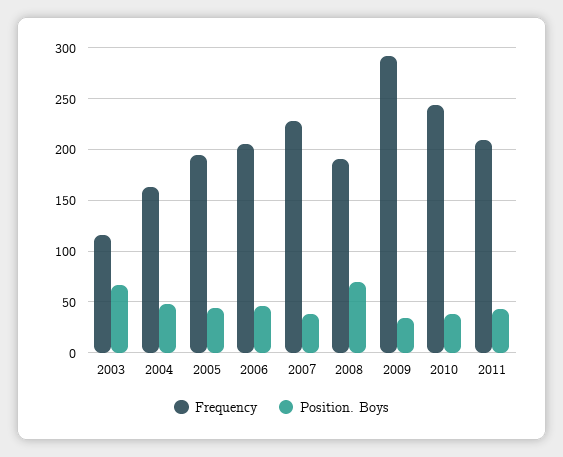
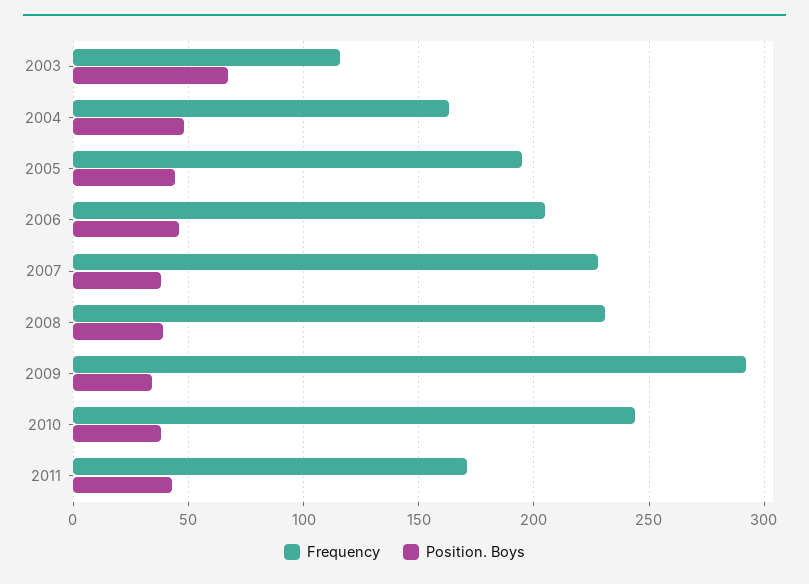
Frequency, 2008: 190 -> 230
Position. Boys, 2008: 70 -> 40
Frequency, 2011: 210 -> 170

